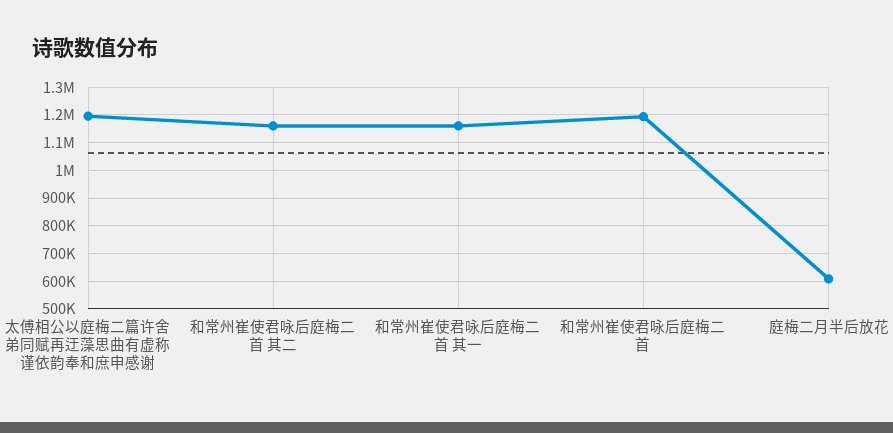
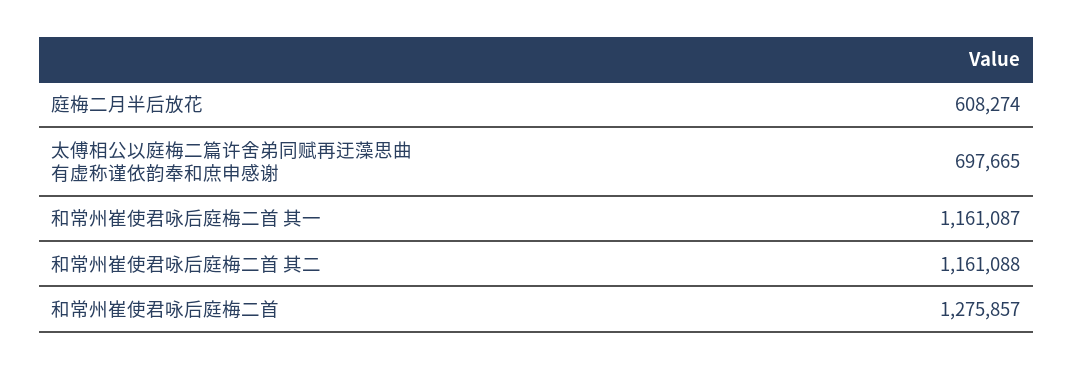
太傅相公以庭梅二篇许舍弟同赋再迂藻思曲有虚称谨依韵奉和庶申感谢: 1200000 -> 697665
和常州崔使君咏后庭梅二首: 1200000 -> 1275857

